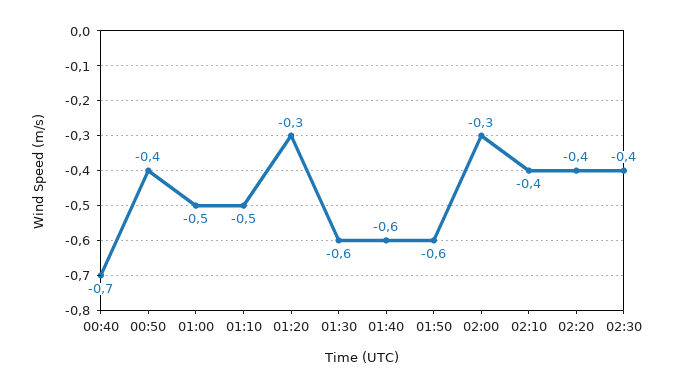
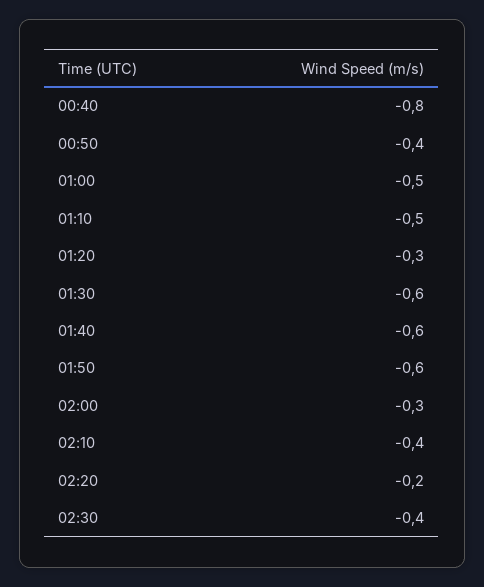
00:40: -0.7 -> -0.8
02:20: -0.4 -> -0.2

